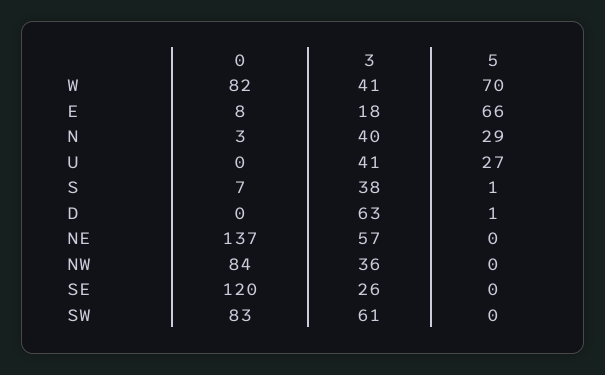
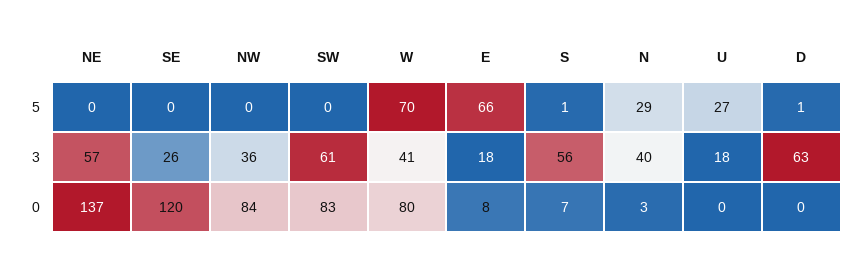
0, W: 82 -> 80
3, U: 41 -> 18
3, S: 38 -> 56

